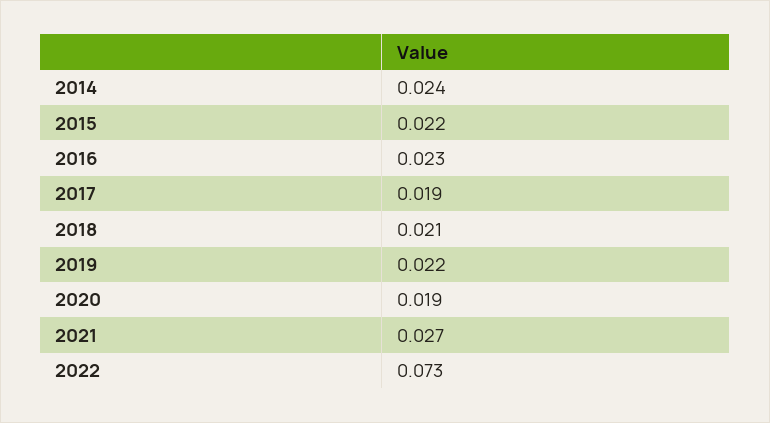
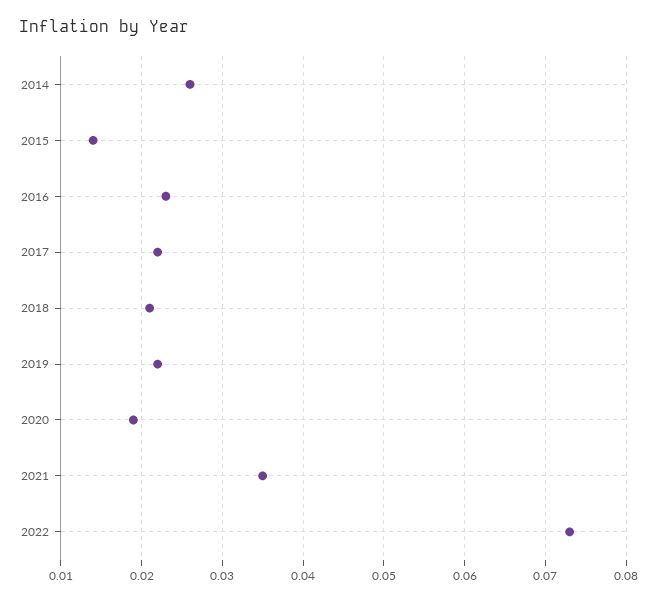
2014: 0.024 -> 0.026
2015: 0.022 -> 0.014
2017: 0.019 -> 0.022
2021: 0.027 -> 0.035

